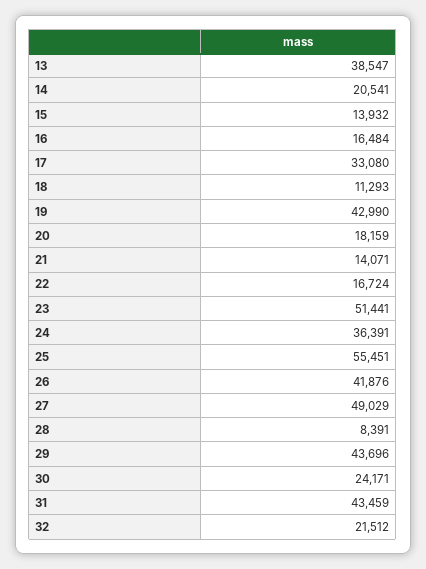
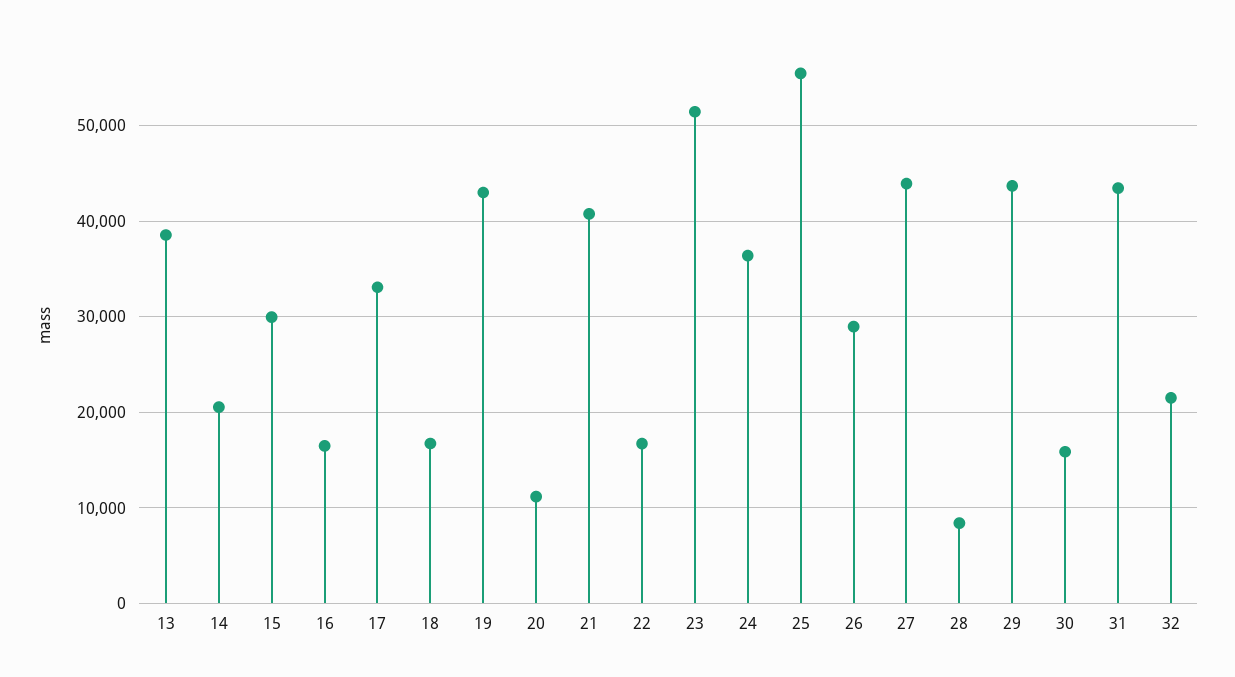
15: 13932 -> 30000
18: 11293 -> 17000
20: 18159 -> 11000
21: 14071 -> 41000
26: 41876 -> 29000
27: 49029 -> 44000
30: 24171 -> 16000

